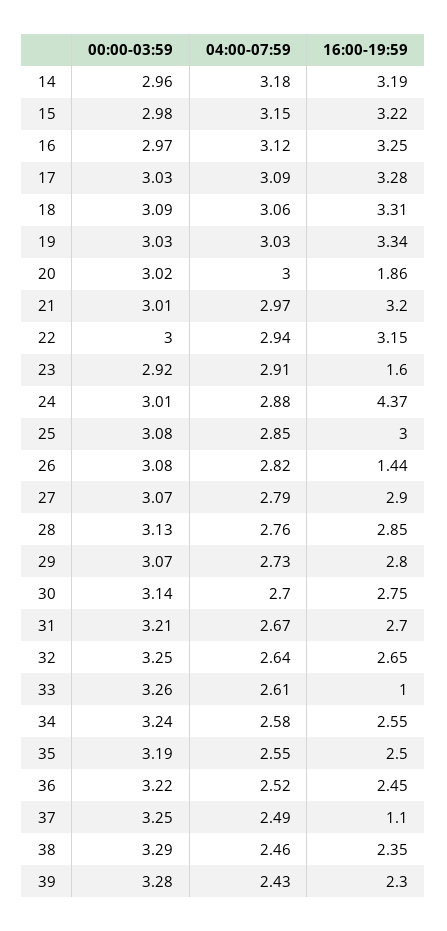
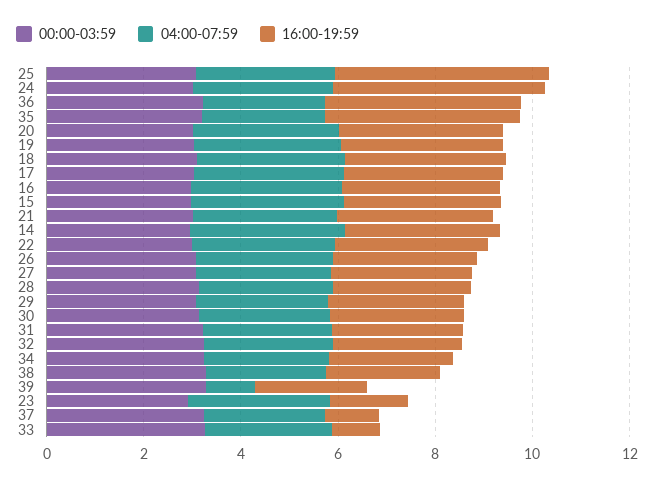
16:00-19:59, 20: 1.86 -> 3.5
16:00-19:59, 25: 3 -> 4.5
16:00-19:59, 26: 1.44 -> 3
16:00-19:59, 35: 2.5 -> 4
16:00-19:59, 36: 2.45 -> 4
04:00-07:59, 39: 2.43 -> 1

